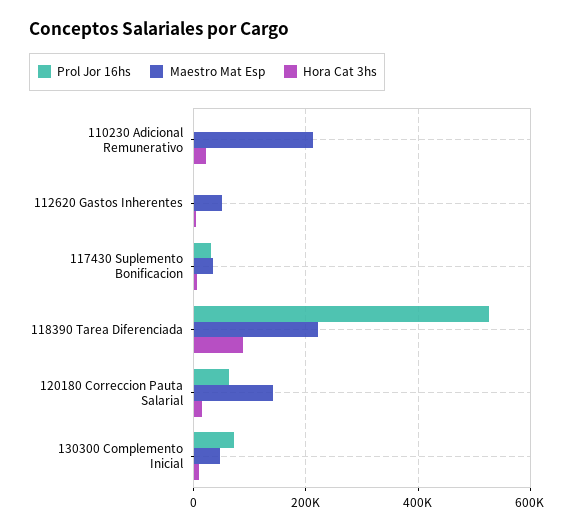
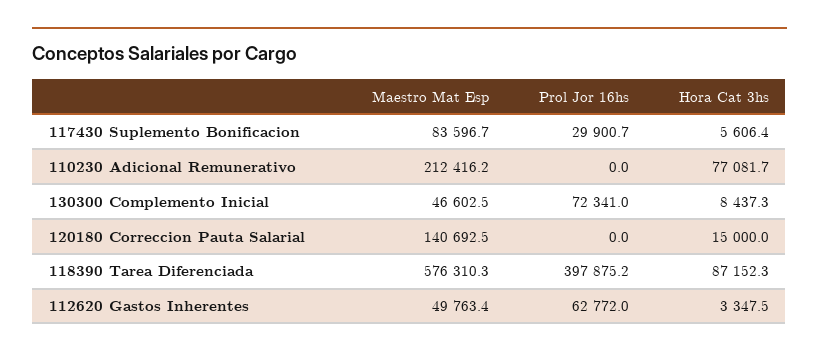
Hora Cat 3hs, 110230 Adicional Remunerativo: 20000 -> 77081.7
Prol Jor 16hs, 112620 Gastos Inherentes: 0 -> 62772
Maestro Mat Esp, 117430 Suplemento Bonificacion: 40000 -> 83596.7
Prol Jor 16hs, 118390 Tarea Diferenciada: 520000 -> 397875.2
Maestro Mat Esp, 118390 Tarea Diferenciada: 220000 -> 576310.3
Prol Jor 16hs, 120180 Correccion Pauta Salarial: 60000 -> 0

